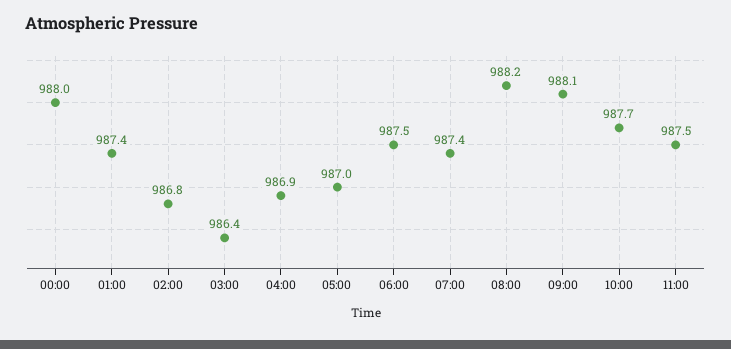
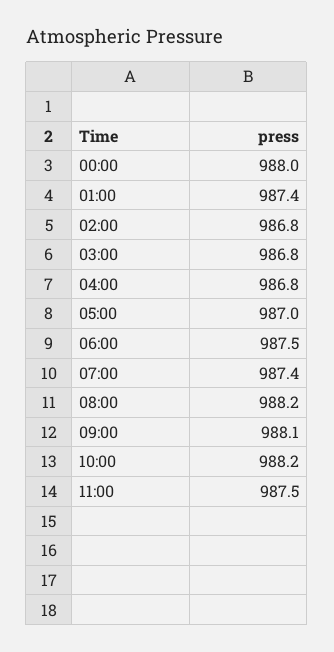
03:00: 986.4 -> 986.8
04:00: 986.9 -> 986.8
10:00: 987.7 -> 988.2

